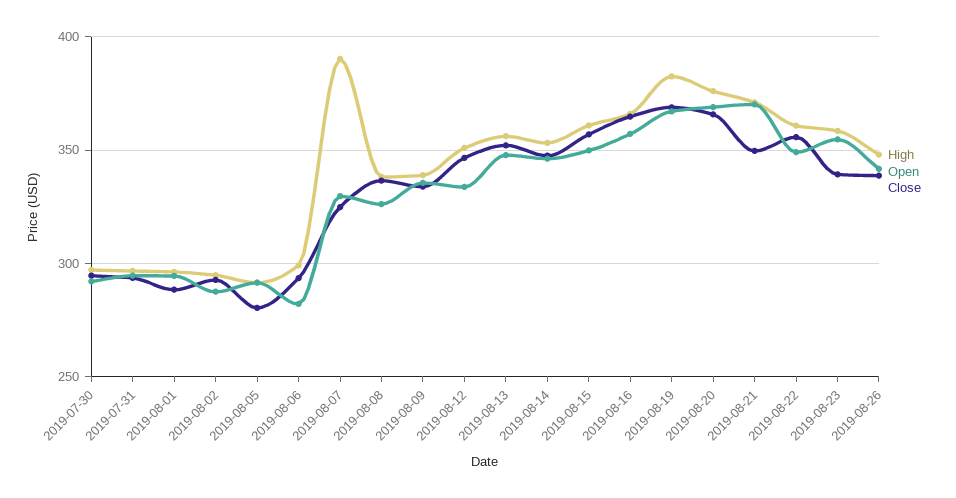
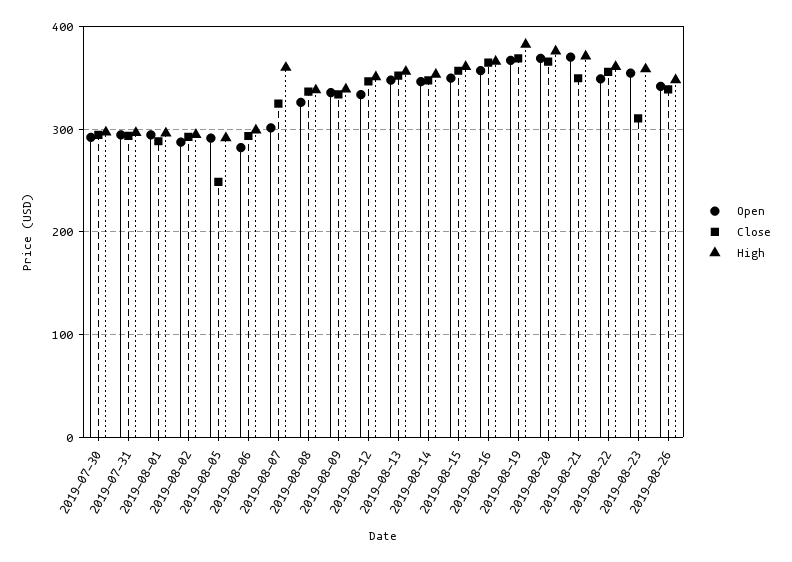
Close, 2019-08-05: 280 -> 250
High, 2019-08-07: 390 -> 360
Open, 2019-08-07: 330 -> 300
Close, 2019-08-23: 340 -> 310

